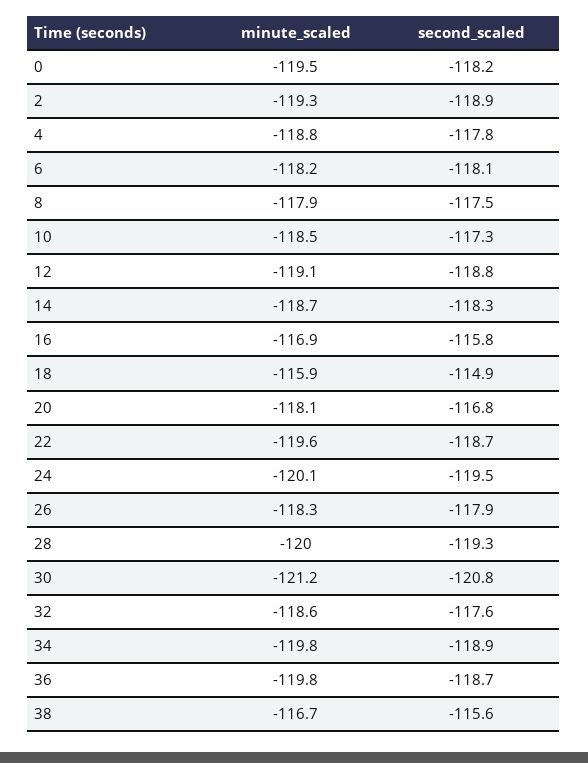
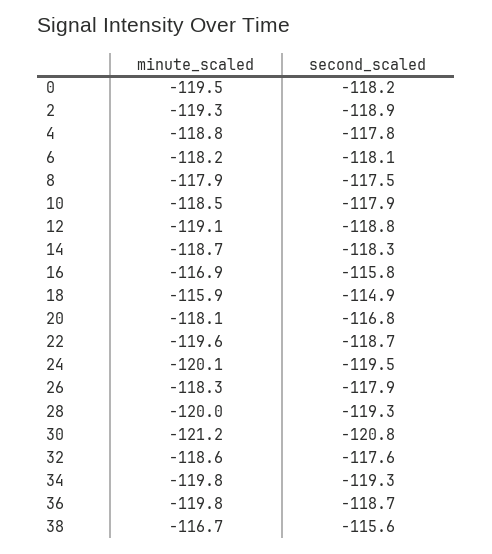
second_scaled, 10: -117.3 -> -117.9
second_scaled, 34: -118.9 -> -119.3

